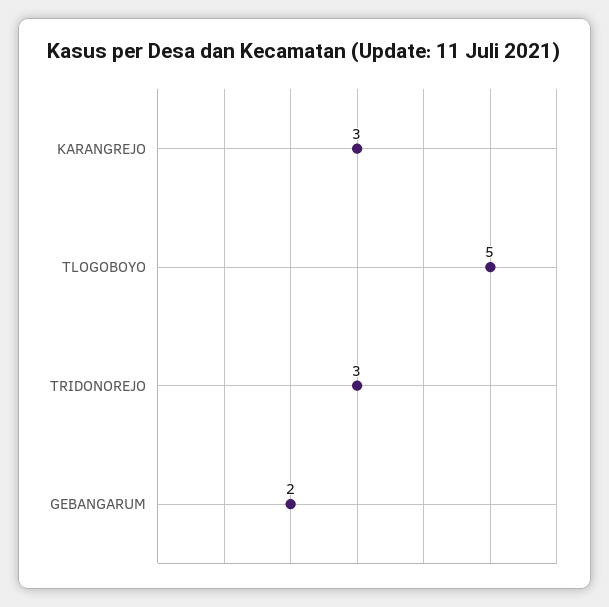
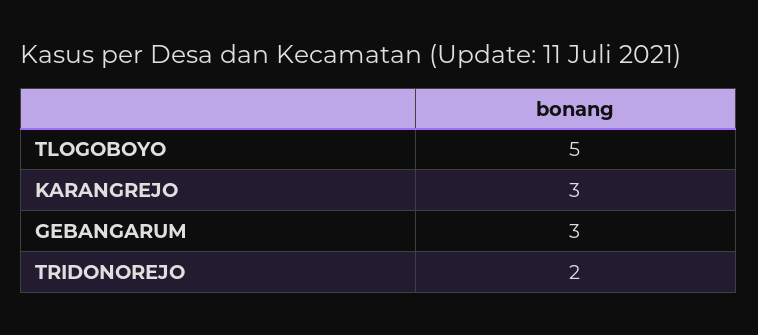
TRIDONOREJO: 3 -> 2
GEBANGARUM: 2 -> 3

